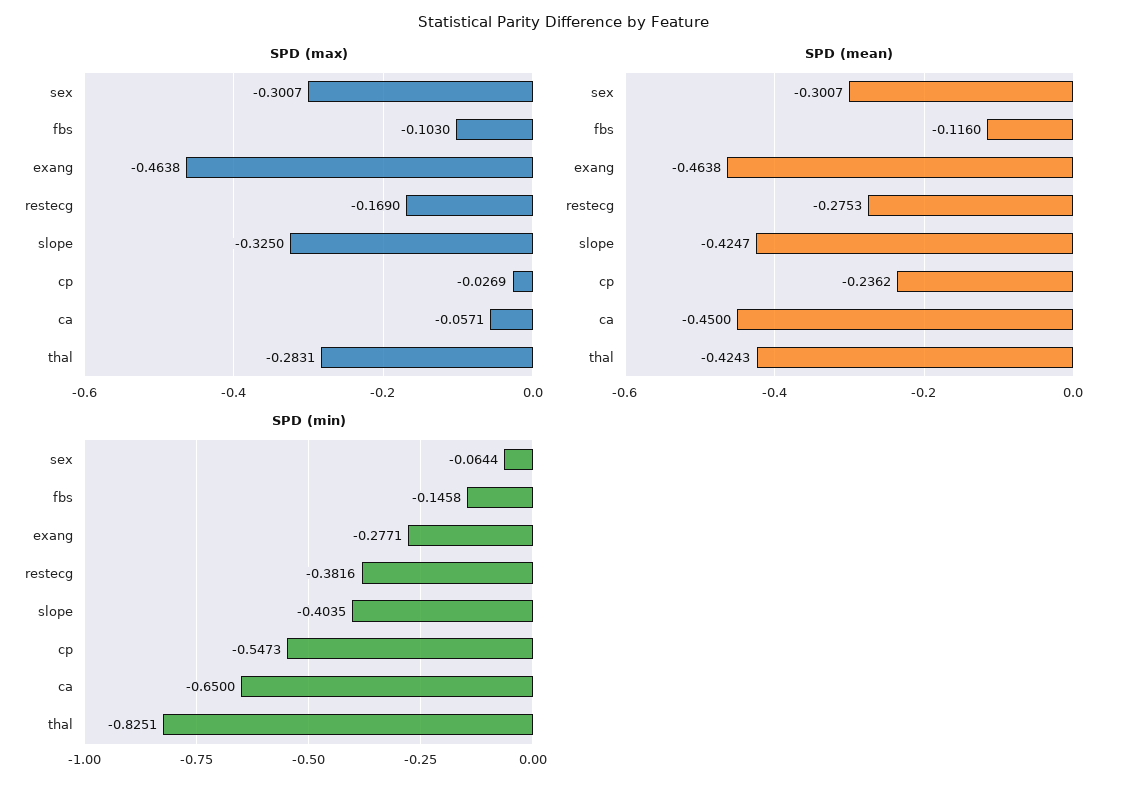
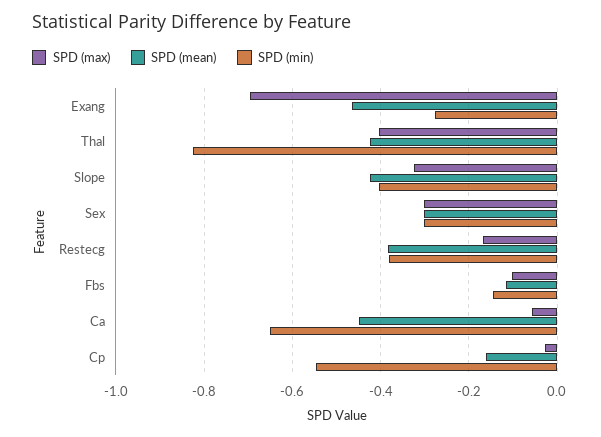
SPD (max), exang: -0.4638 -> -0.7
SPD (max), thal: -0.2831 -> -0.4
SPD (mean), restecg: -0.2753 -> -0.38
SPD (mean), cp: -0.2362 -> -0.16
SPD (min), sex: -0.0644 -> -0.3

